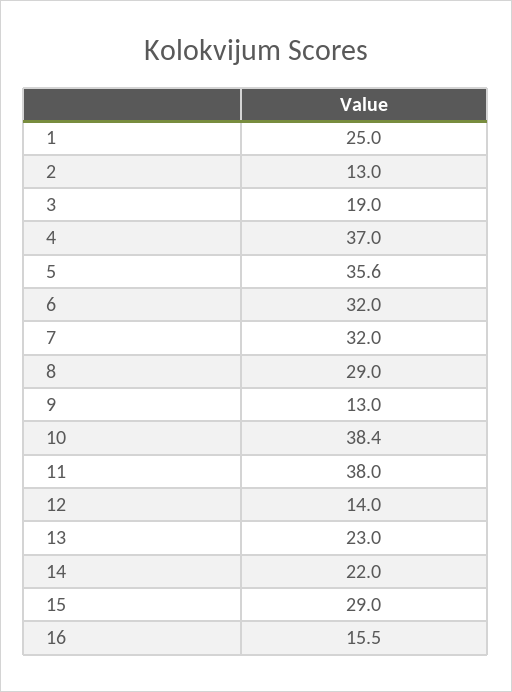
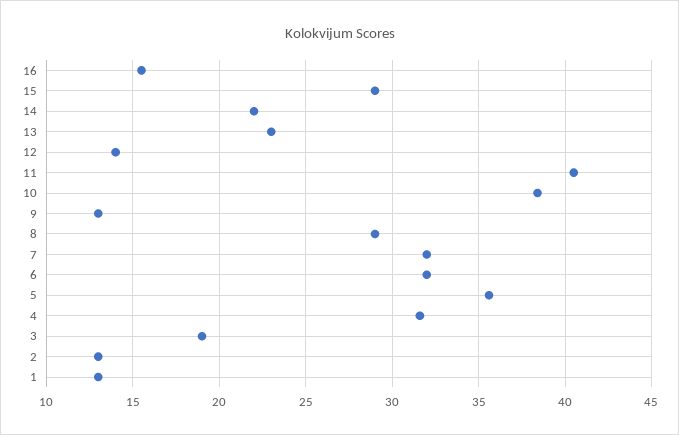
1: 25 -> 13
4: 37 -> 31.5
11: 38 -> 40.5

